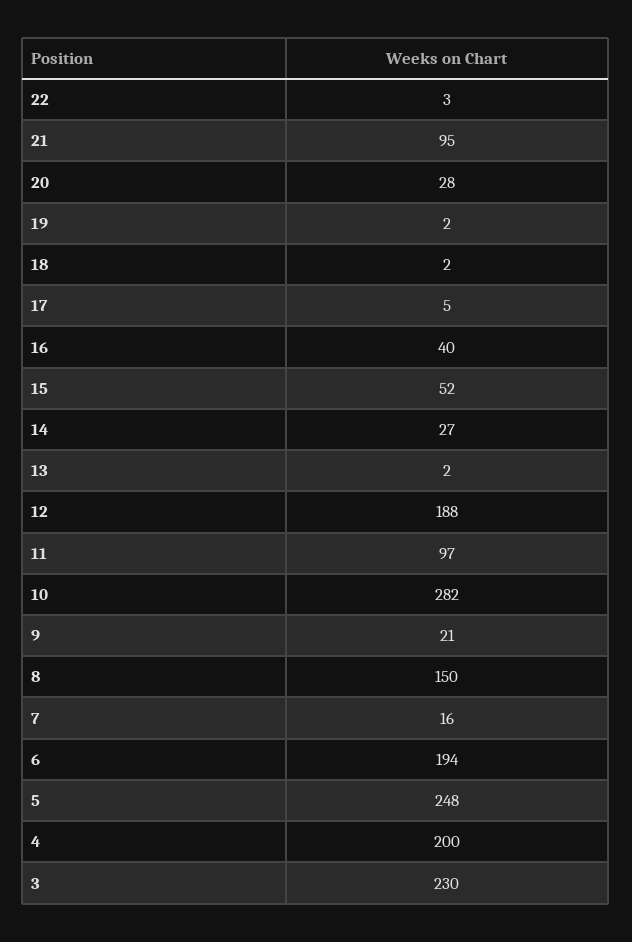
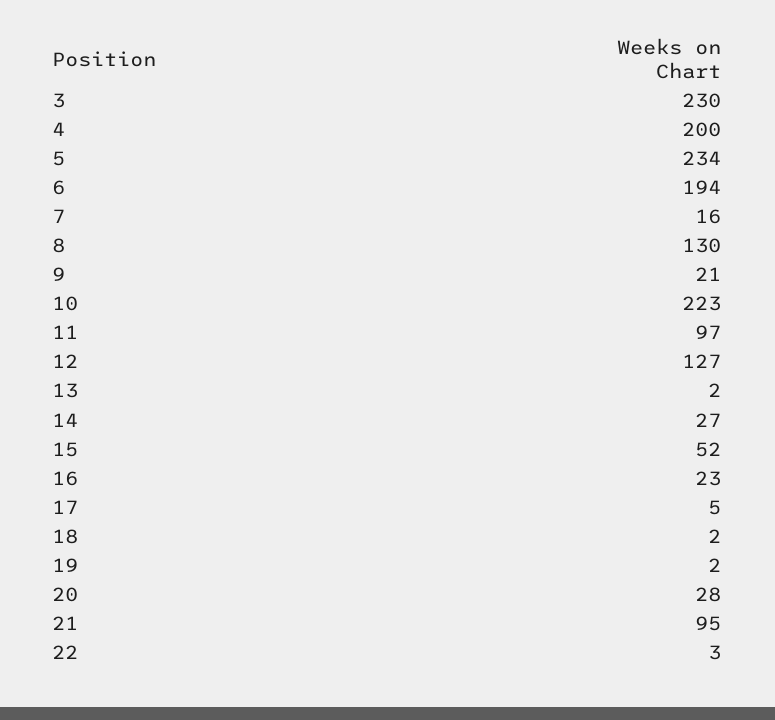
16: 40 -> 23
12: 188 -> 127
10: 282 -> 223
8: 150 -> 130
5: 248 -> 234

